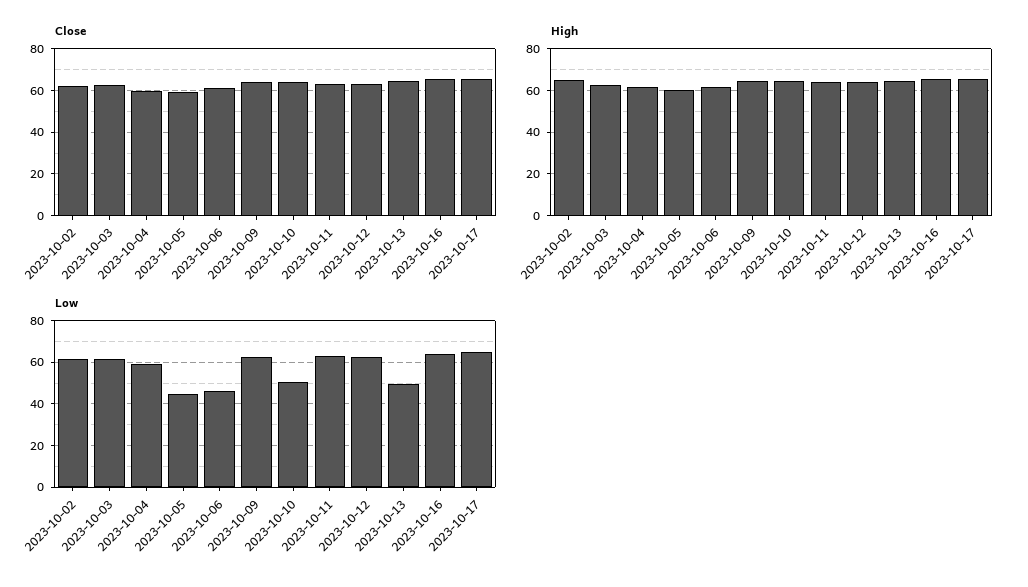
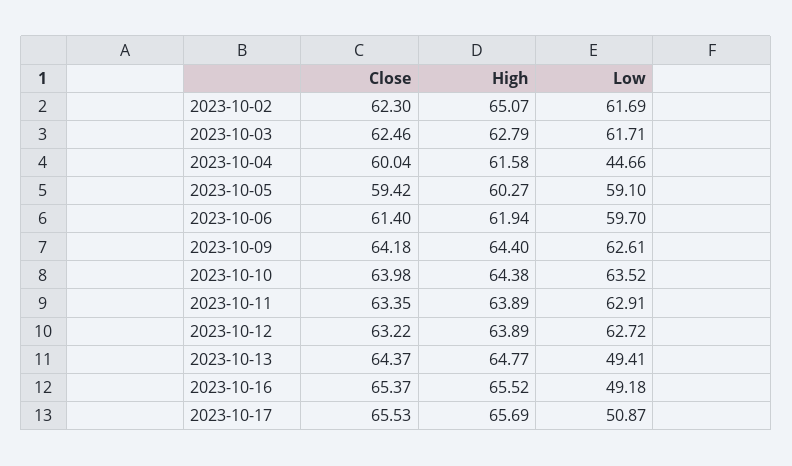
Low, 2023-10-04: 60 -> 44.66
Low, 2023-10-05: 45 -> 59.1
Low, 2023-10-06: 45 -> 59.7
Low, 2023-10-10: 50 -> 63.52
Low, 2023-10-16: 65 -> 49.18
Low, 2023-10-17: 65 -> 50.87

